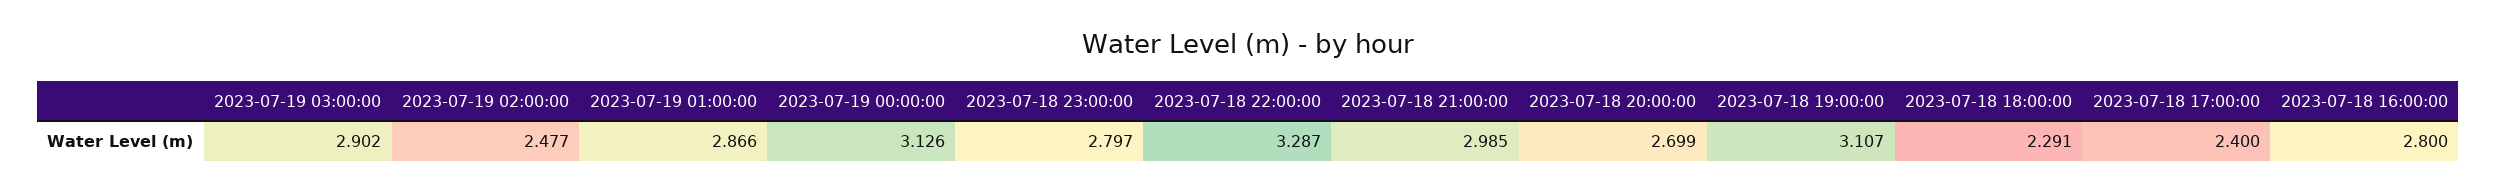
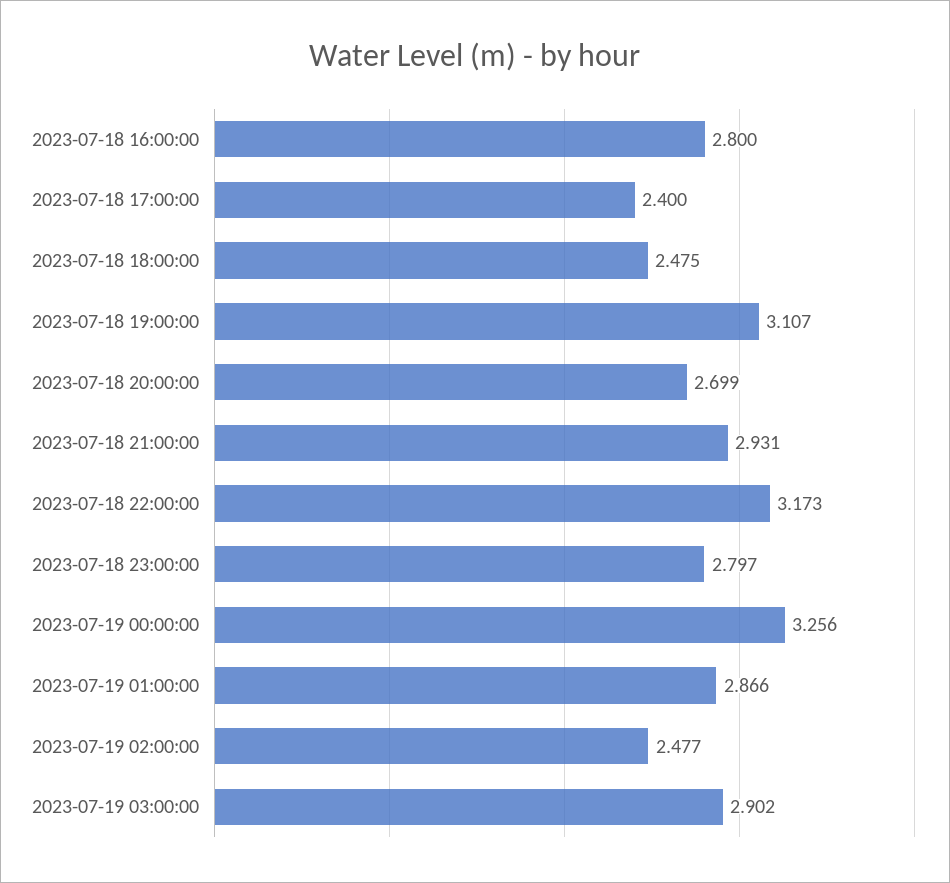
2023-07-19 00:00:00: 3.126 -> 3.256
2023-07-18 22:00:00: 3.287 -> 3.173
2023-07-18 21:00:00: 2.985 -> 2.931
2023-07-18 18:00:00: 2.291 -> 2.475

